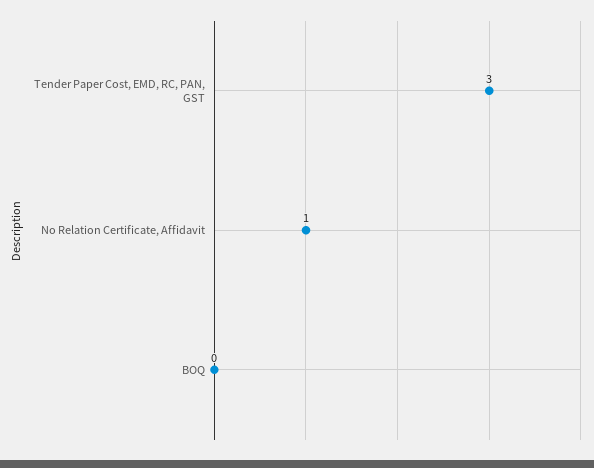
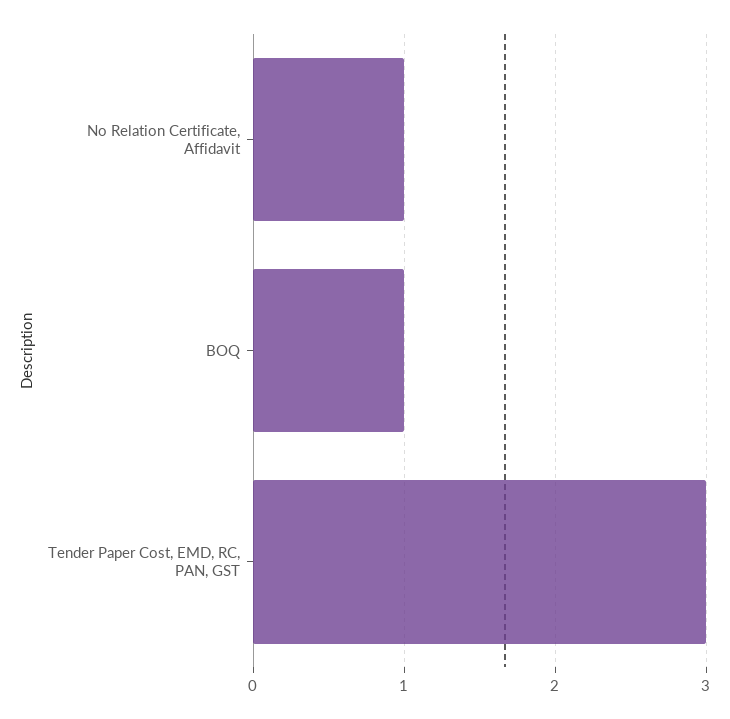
BOQ: 0 -> 1

